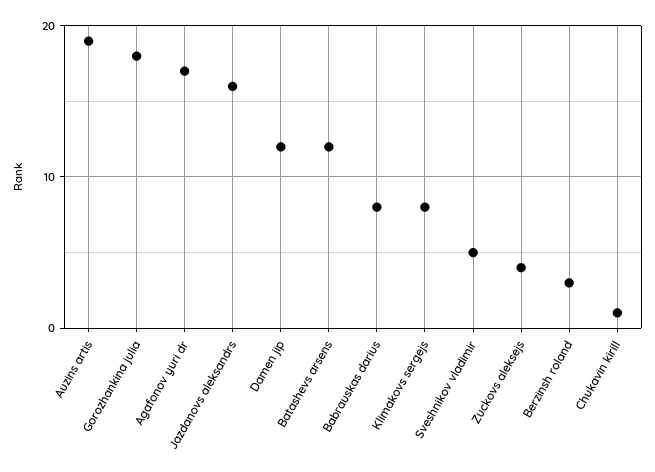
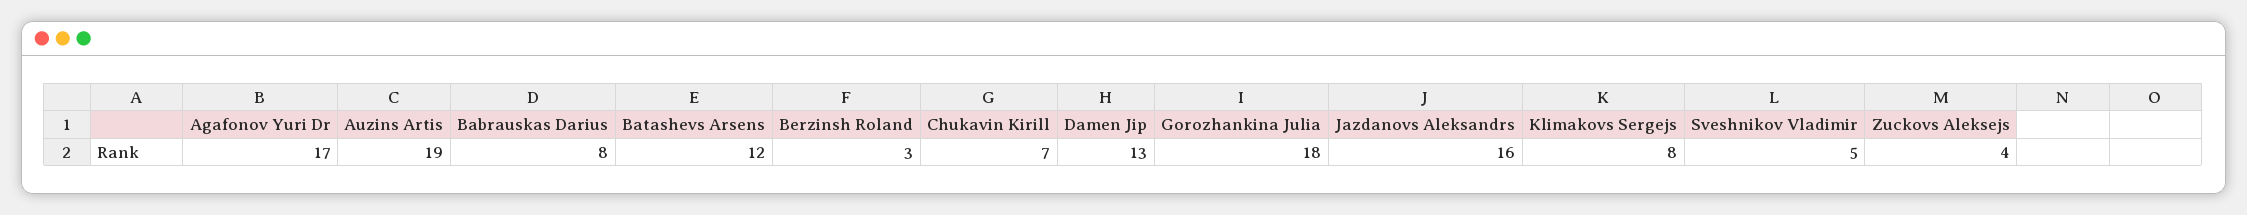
Damen jip: 12 -> 13
Chukavin kirill: 1 -> 7

